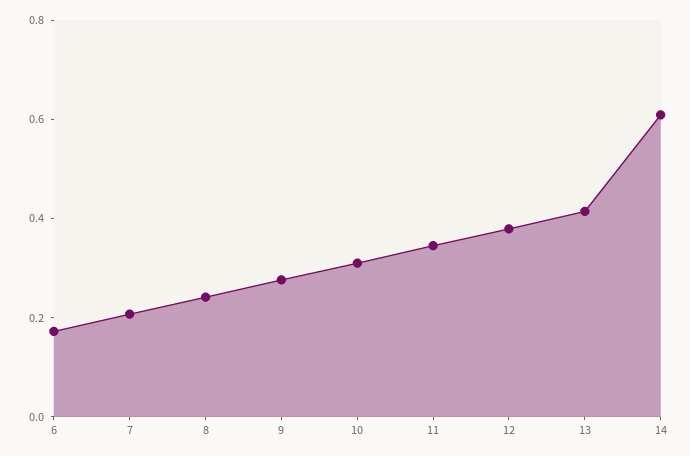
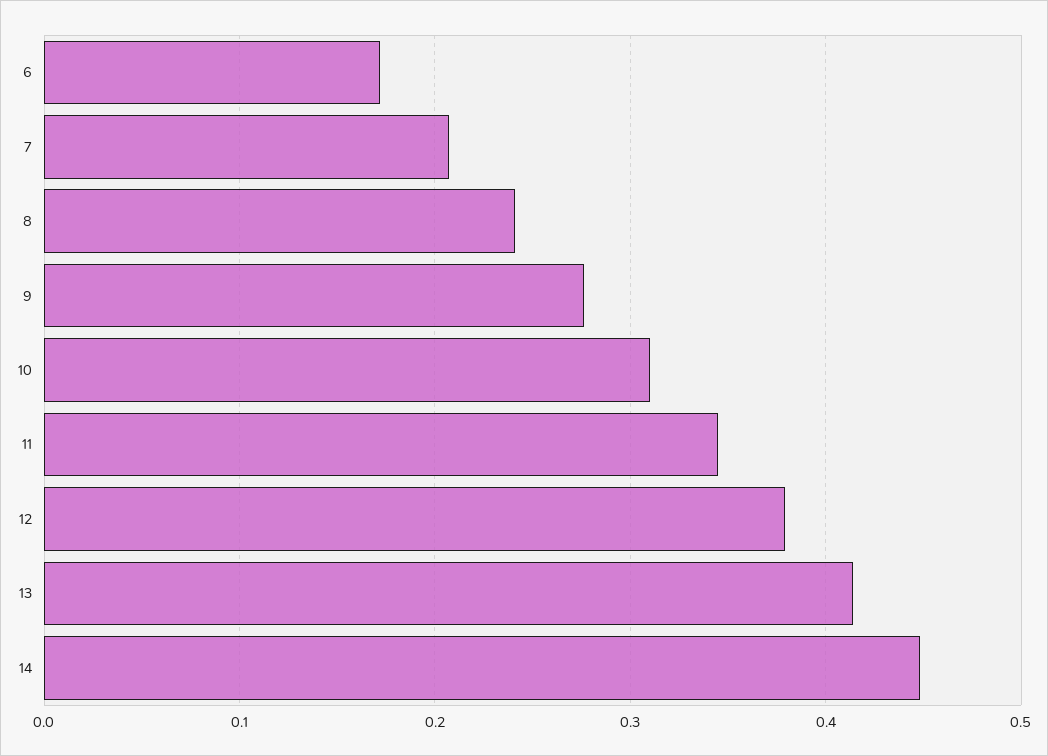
14: 0.6 -> 0.45

